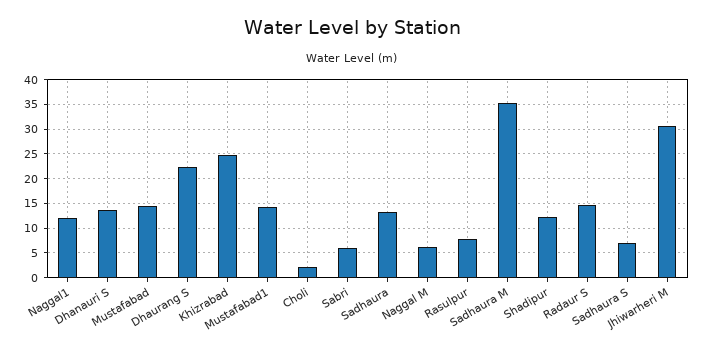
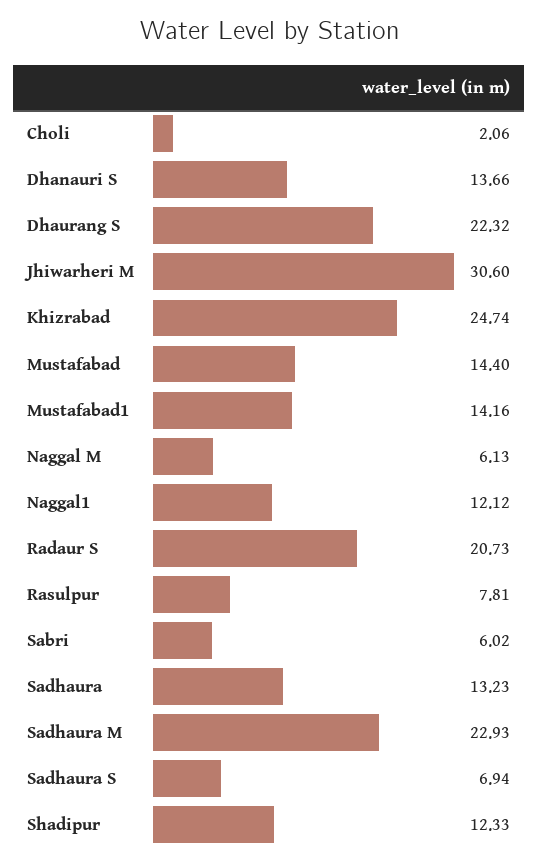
Sadhaura M: 35 -> 22.93
Radaur S: 15 -> 20.73

